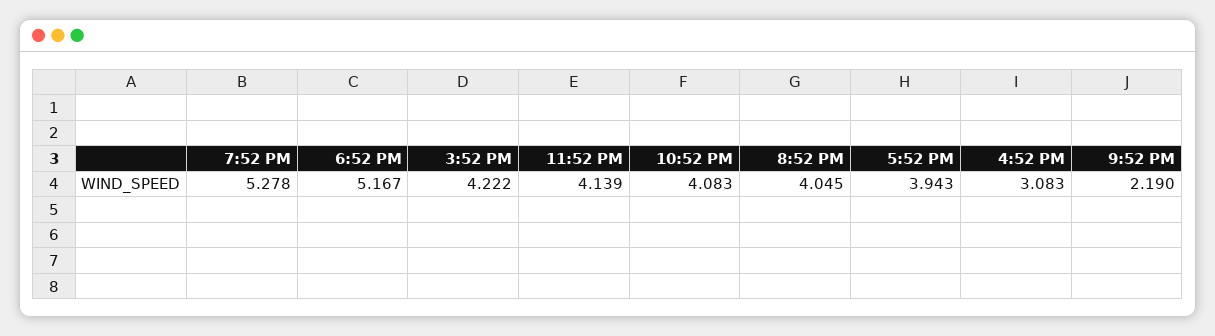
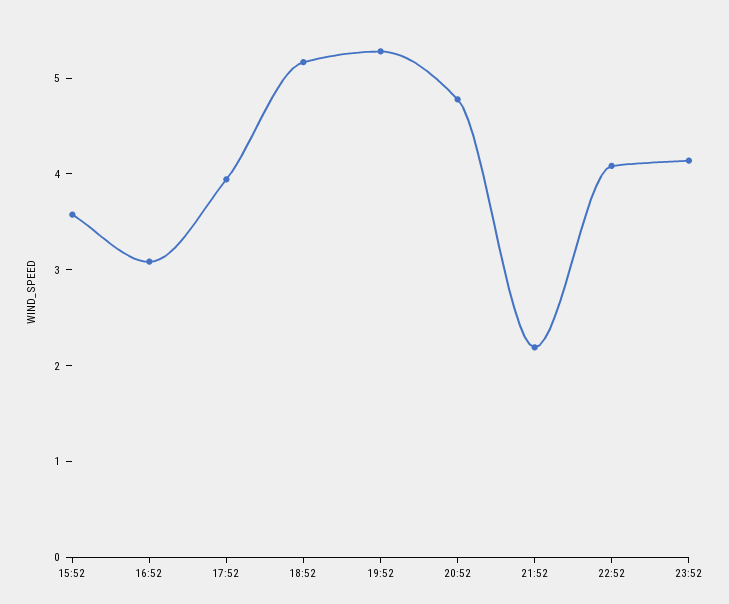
3:52 PM: 4.222 -> 3.6
8:52 PM: 4.045 -> 4.8

